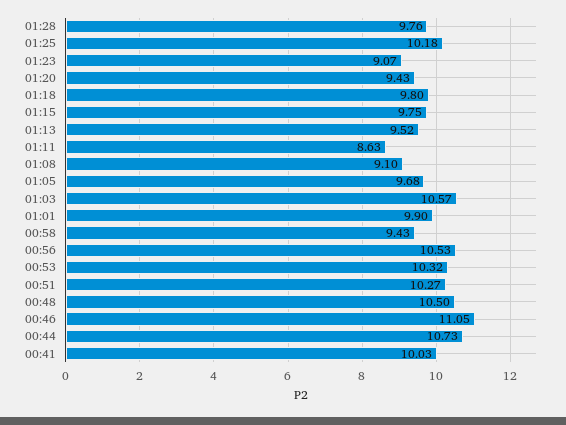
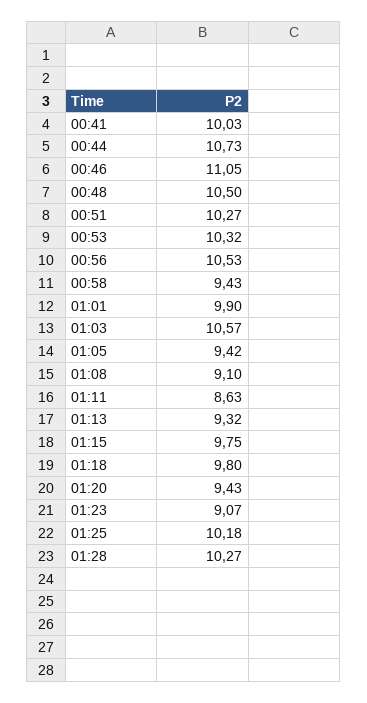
01:28: 9.76 -> 10.27
01:13: 9.52 -> 9.32
01:05: 9.68 -> 9.42

